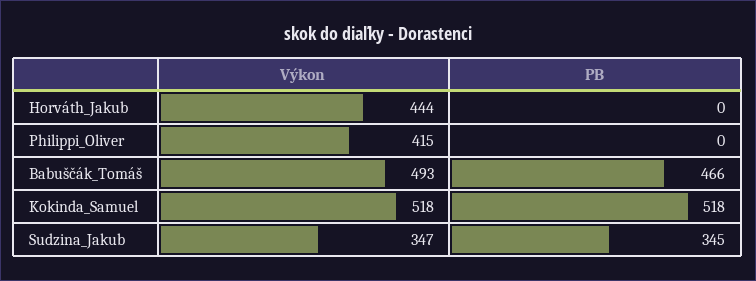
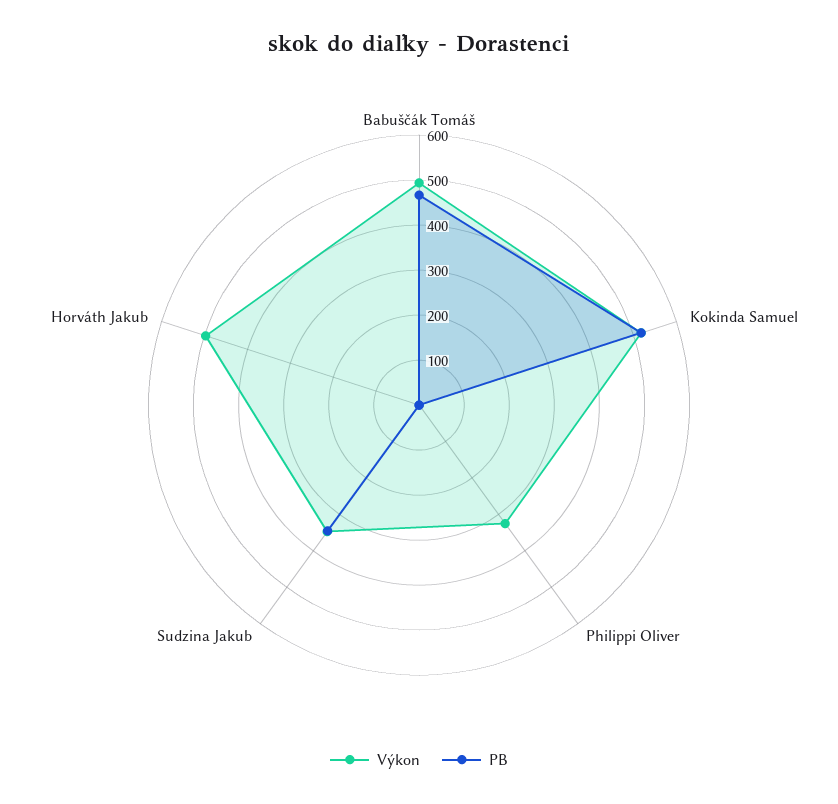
Výkon, Horváth_Jakub: 444 -> 500
Výkon, Philippi_Oliver: 415 -> 320

